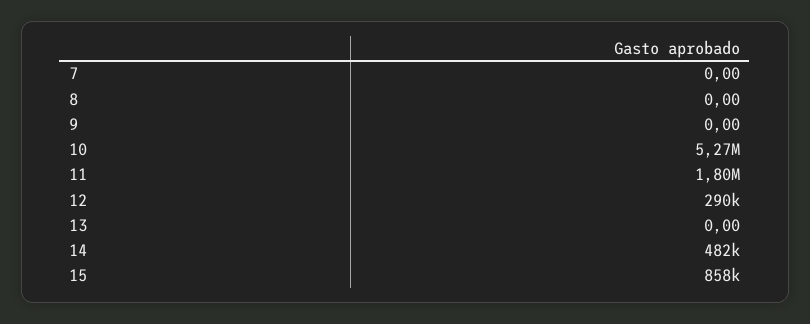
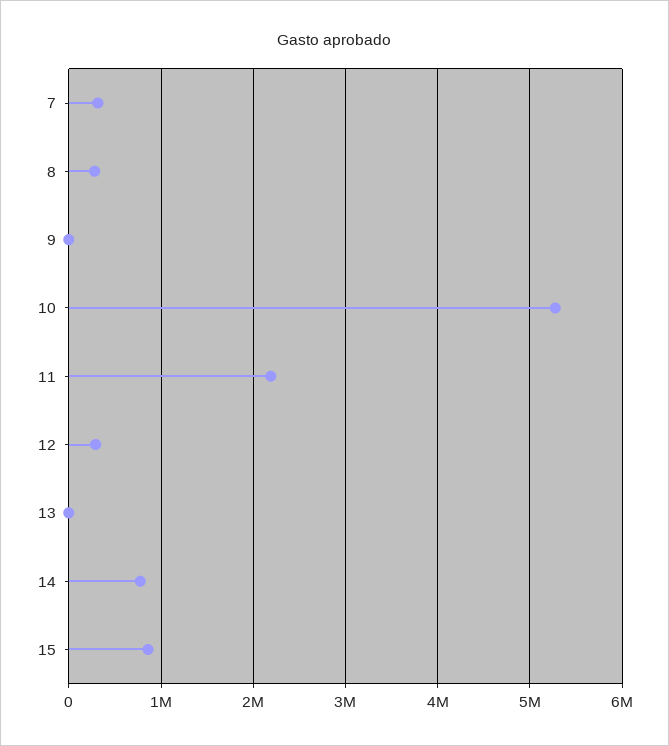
7: 0 -> 300000
8: 0 -> 300000
11: 1800000 -> 2200000
14: 482000 -> 800000

